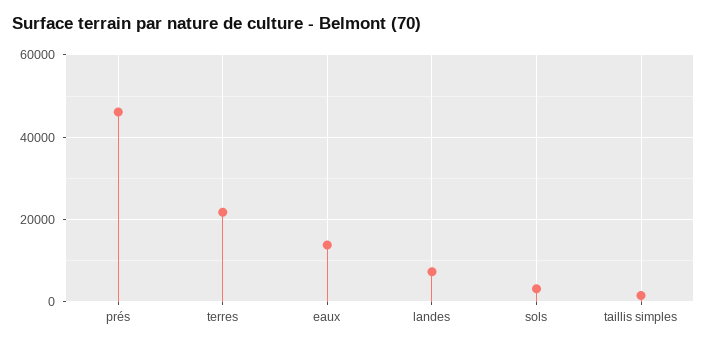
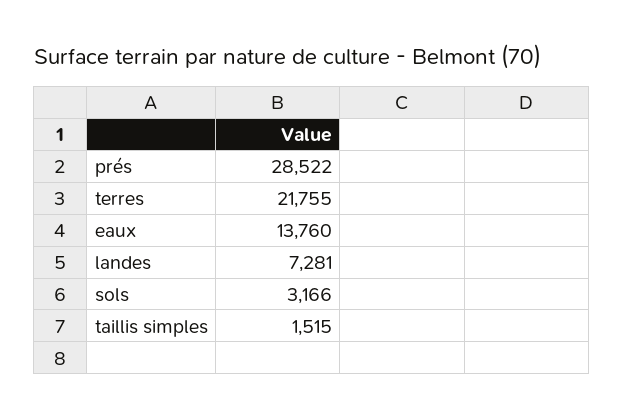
prés: 46000 -> 28522

